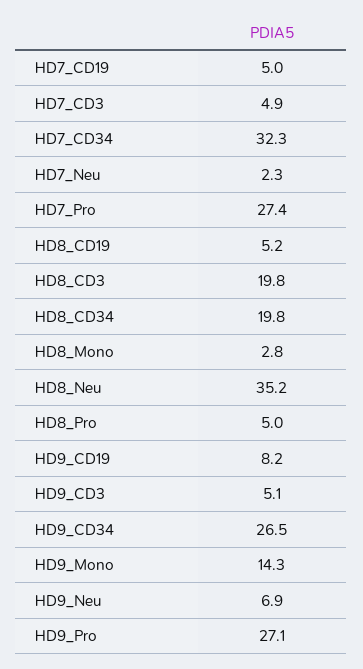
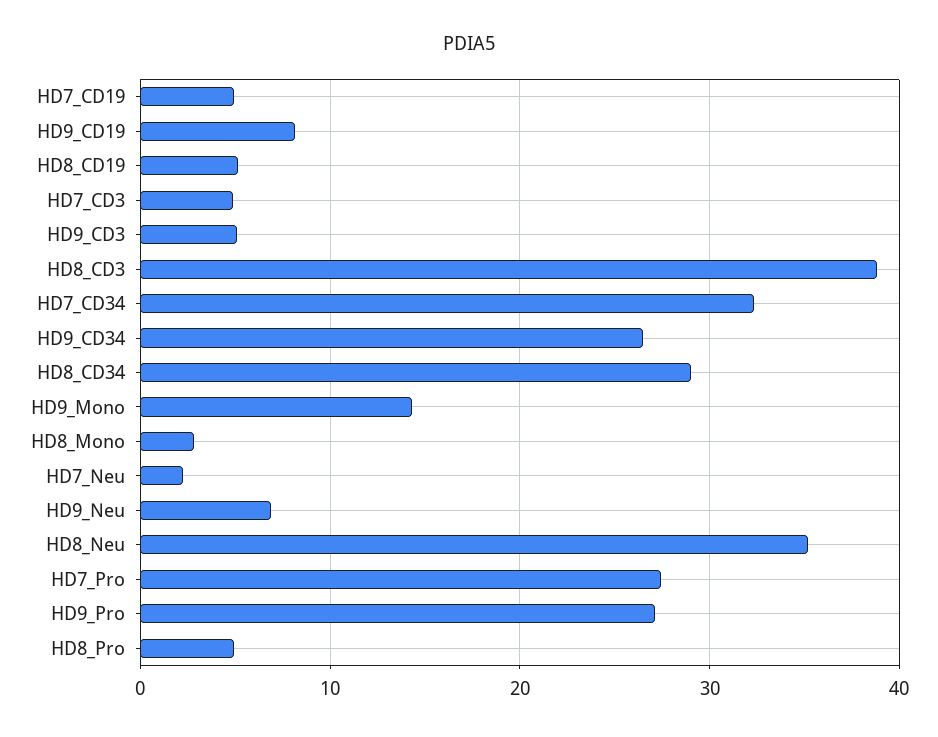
HD8_CD3: 19.8 -> 39
HD8_CD34: 19.8 -> 29

